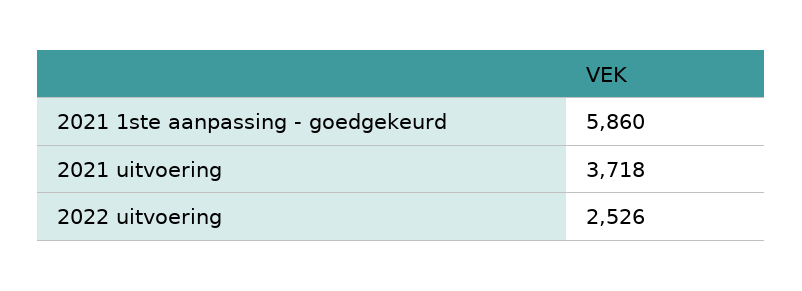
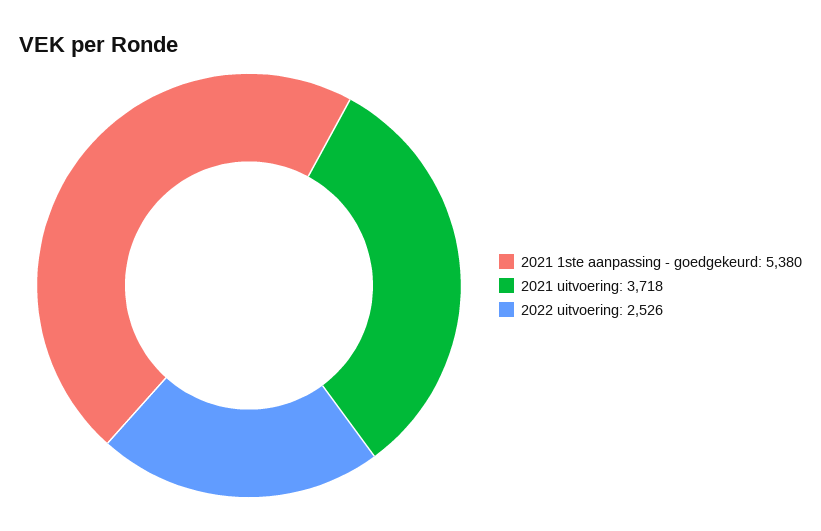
2021 1ste aanpassing - goedgekeurd: 5860 -> 5380

